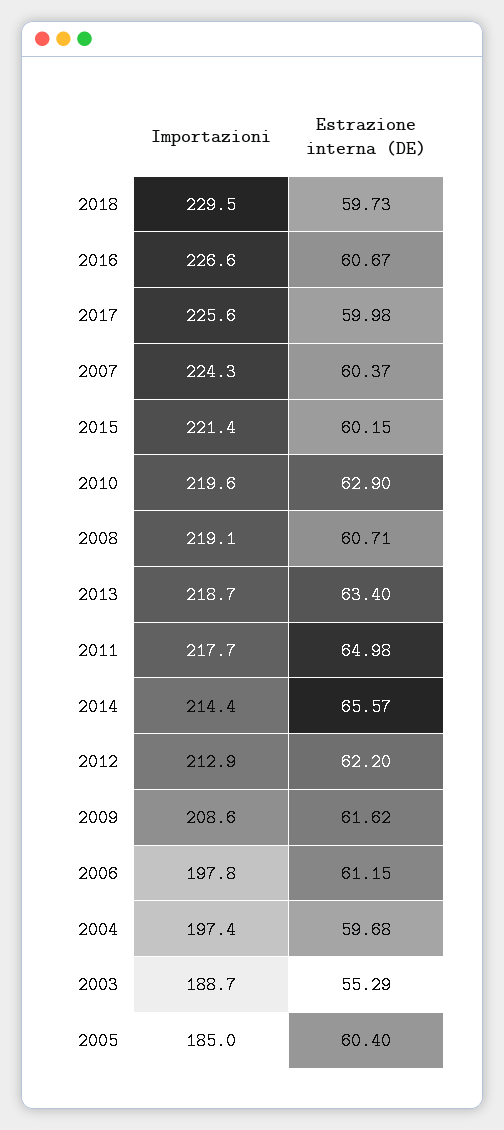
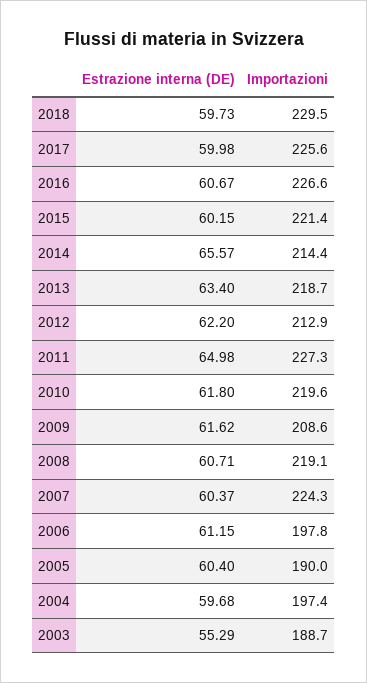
Estrazione interna (DE), 2010: 62.9 -> 61.8
Importazioni, 2011: 217.7 -> 227.3
Importazioni, 2005: 185 -> 190

